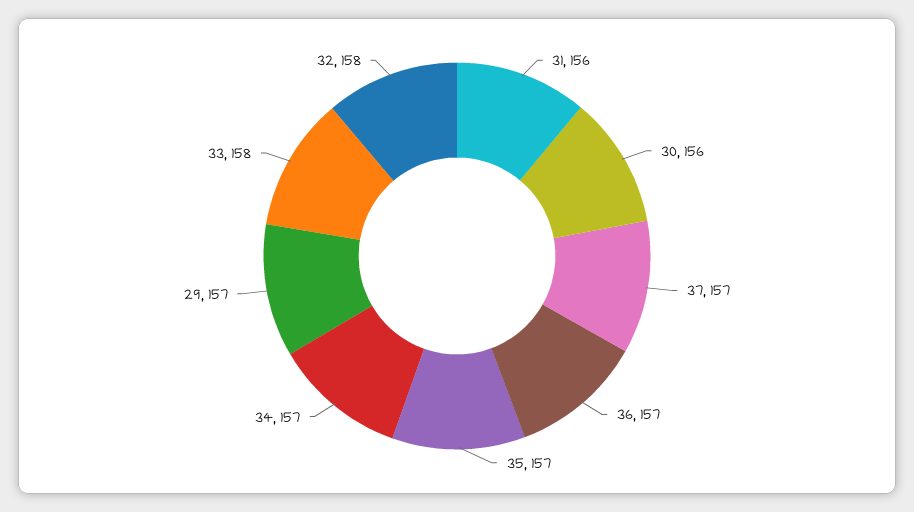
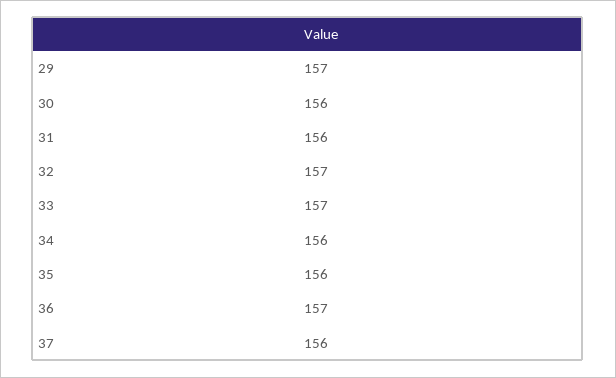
37: 157 -> 156
35: 157 -> 156
34: 157 -> 156
33: 158 -> 157
32: 158 -> 157

